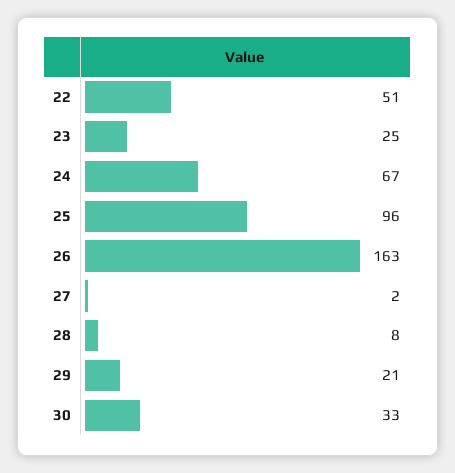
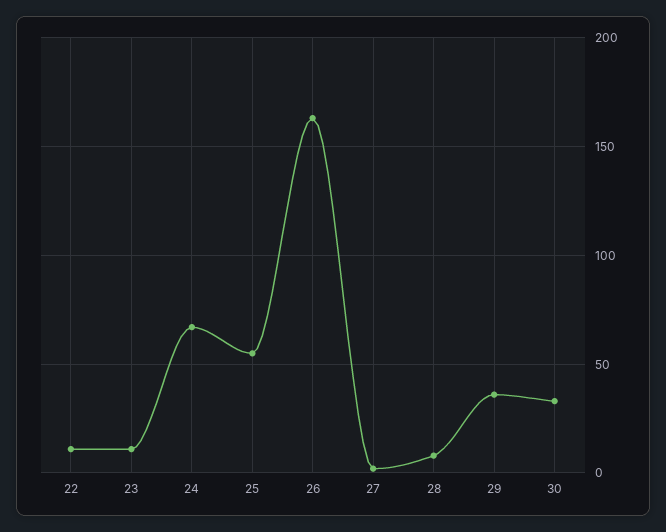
22: 51 -> 10
23: 25 -> 10
25: 96 -> 55
29: 21 -> 35

